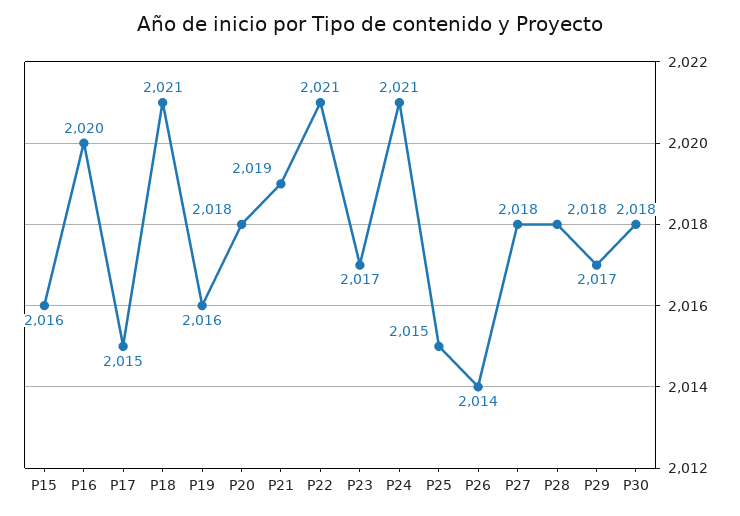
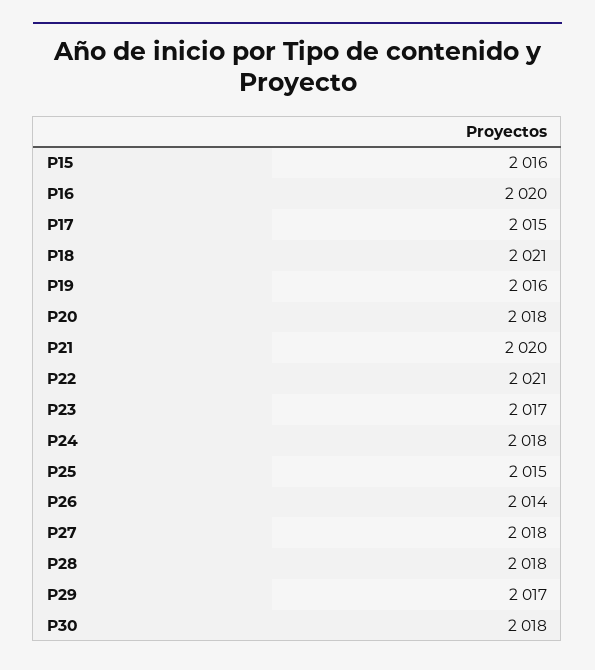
P21: 2019 -> 2020
P24: 2021 -> 2018

